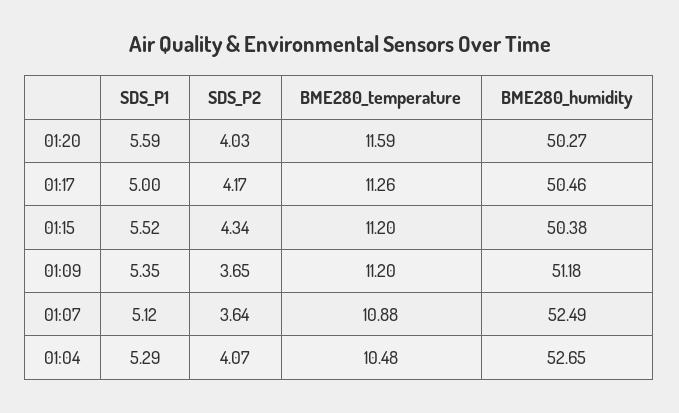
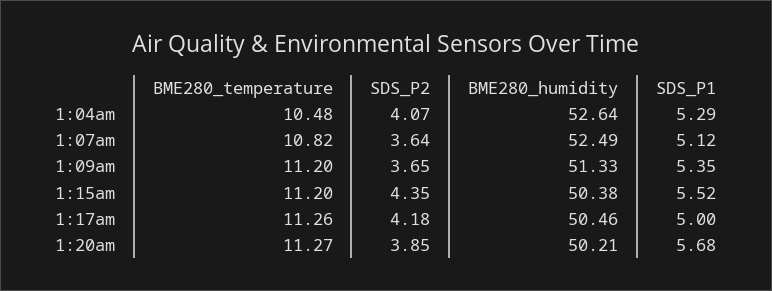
SDS_P1, 01:20: 5.59 -> 5.68
SDS_P2, 01:20: 4.03 -> 3.85
BME280_temperature, 01:20: 11.59 -> 11.27
BME280_humidity, 01:20: 50.27 -> 50.21
SDS_P2, 01:17: 4.17 -> 4.18
SDS_P2, 01:15: 4.34 -> 4.35
BME280_humidity, 01:09: 51.18 -> 51.33
BME280_temperature, 01:07: 10.88 -> 10.82
BME280_humidity, 01:04: 52.65 -> 52.64

